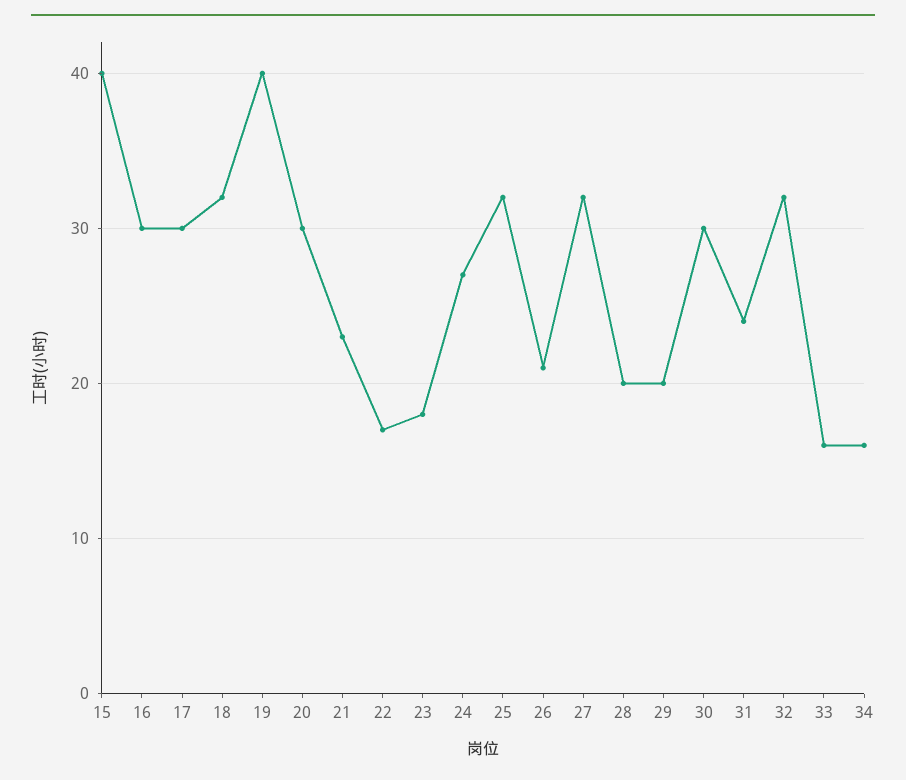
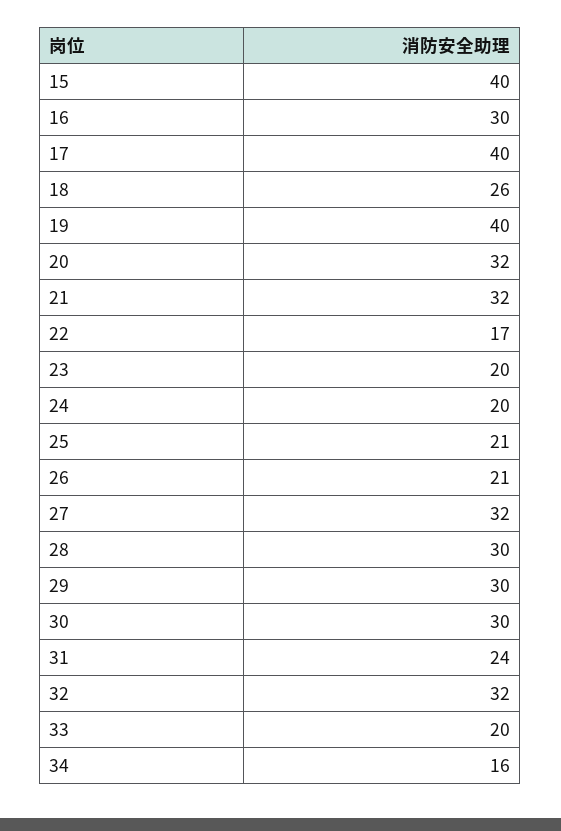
17: 30 -> 40
18: 32 -> 26
20: 30 -> 32
21: 23 -> 32
23: 18 -> 20
24: 27 -> 20
25: 32 -> 21
28: 20 -> 30
29: 20 -> 30
33: 16 -> 20

